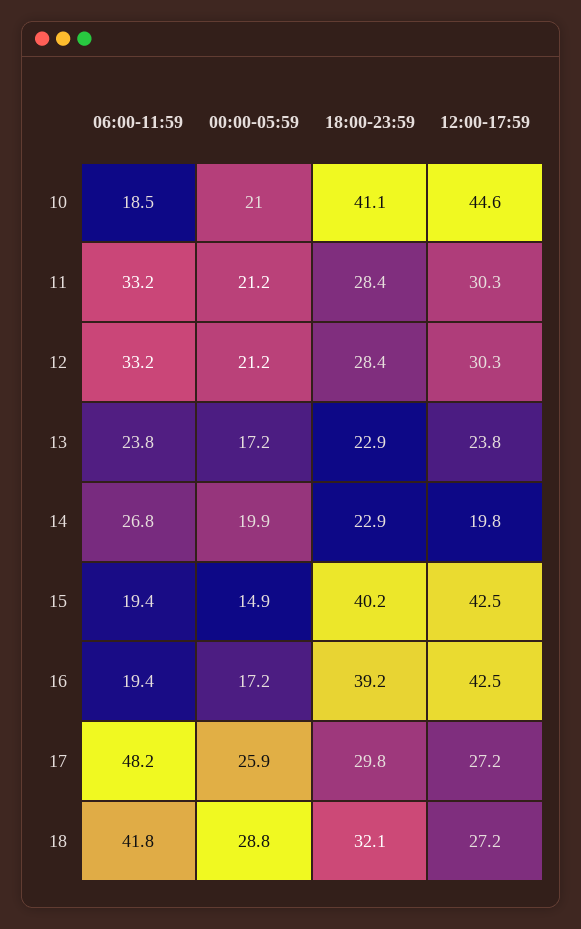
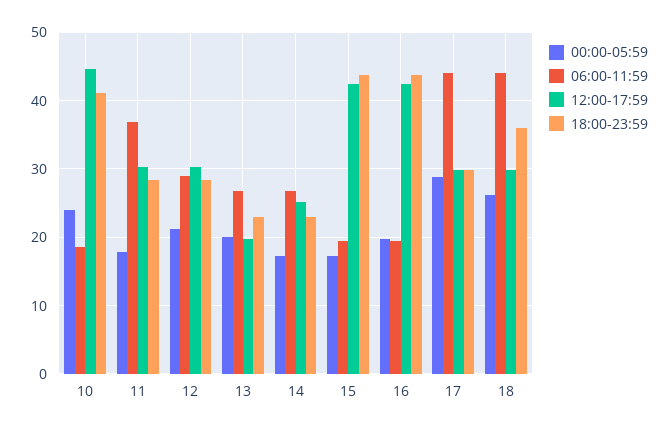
00:00-05:59, 10: 21 -> 24
06:00-11:59, 11: 33.2 -> 37
00:00-05:59, 11: 21.2 -> 18
06:00-11:59, 12: 33.2 -> 29
06:00-11:59, 13: 23.8 -> 27
00:00-05:59, 13: 17.2 -> 20
12:00-17:59, 13: 23.8 -> 20
00:00-05:59, 14: 19.9 -> 17
12:00-17:59, 14: 19.8 -> 25
00:00-05:59, 15: 14.9 -> 17
18:00-23:59, 15: 40.2 -> 44
00:00-05:59, 16: 17.2 -> 20
18:00-23:59, 16: 39.2 -> 44
06:00-11:59, 17: 48.2 -> 44
00:00-05:59, 17: 25.9 -> 29
12:00-17:59, 17: 27.2 -> 30
06:00-11:59, 18: 41.8 -> 44
00:00-05:59, 18: 28.8 -> 26
18:00-23:59, 18: 32.1 -> 36
12:00-17:59, 18: 27.2 -> 30

